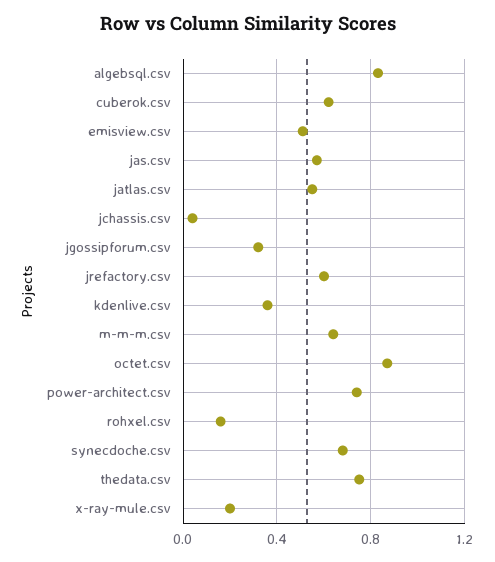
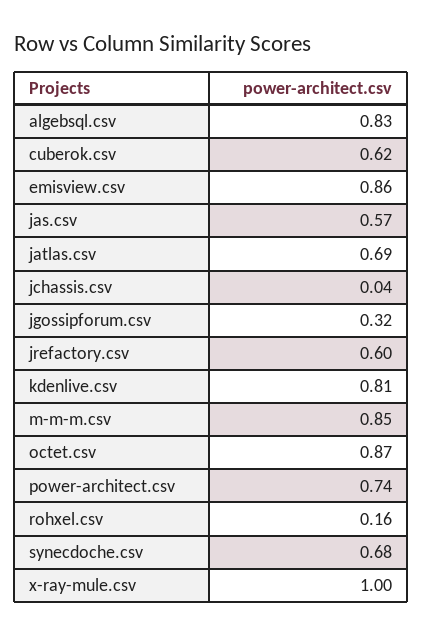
emisview.csv: 0.5 -> 0.86
jatlas.csv: 0.55 -> 0.69
kdenlive.csv: 0.35 -> 0.81
m-m-m.csv: 0.65 -> 0.85
thedata.csv: 0.75 -> none
x-ray-mule.csv: 0.2 -> 1

